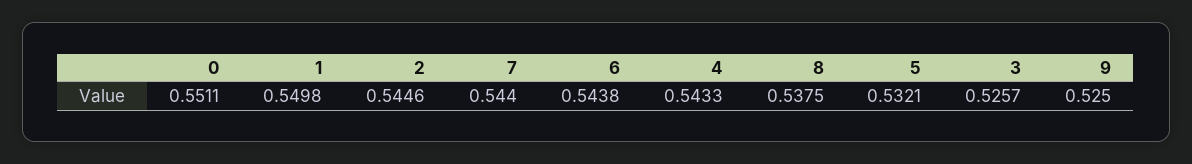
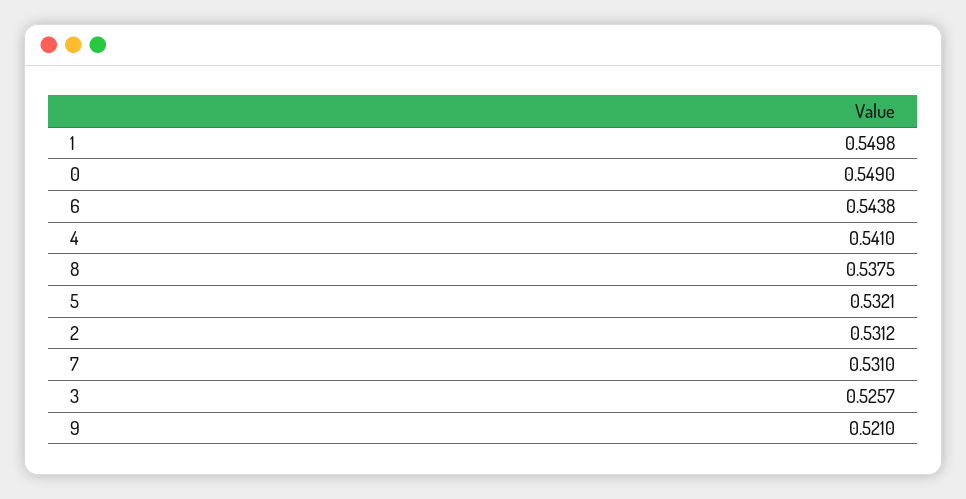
0: 0.5511 -> 0.549
2: 0.5446 -> 0.5312
7: 0.544 -> 0.531
4: 0.5433 -> 0.541
9: 0.525 -> 0.521

